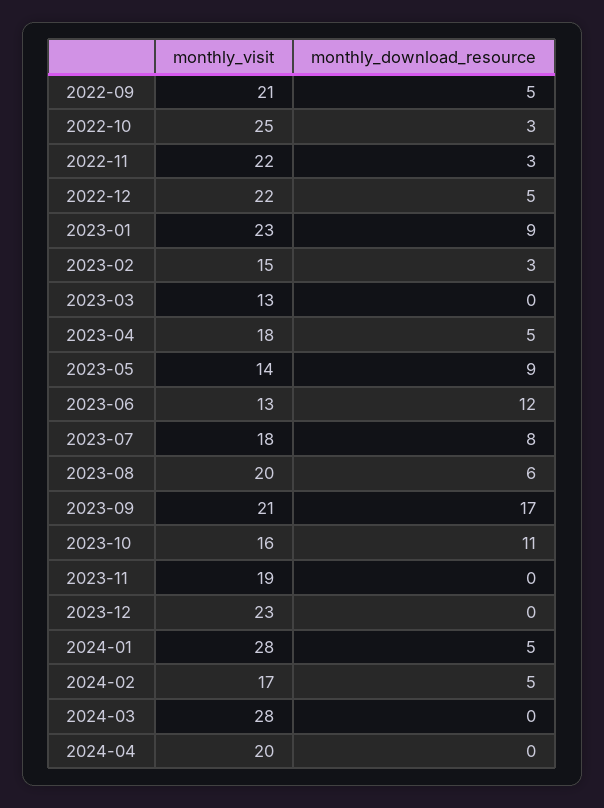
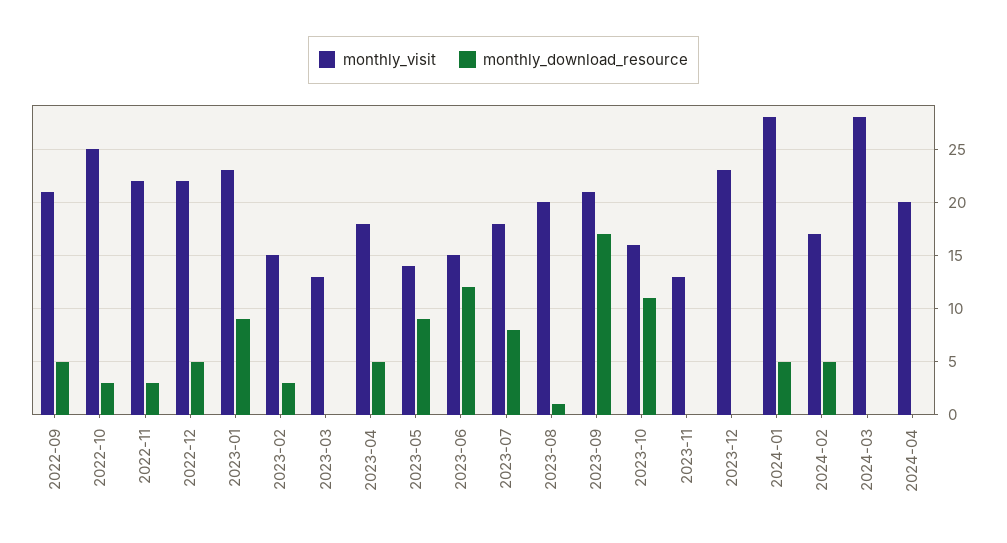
monthly_visit, 2023-06: 13 -> 15
monthly_download_resource, 2023-08: 6 -> 1
monthly_visit, 2023-11: 19 -> 13

